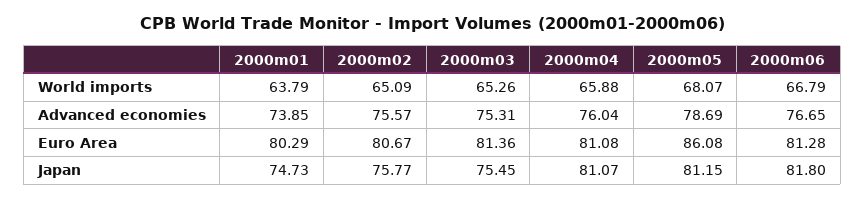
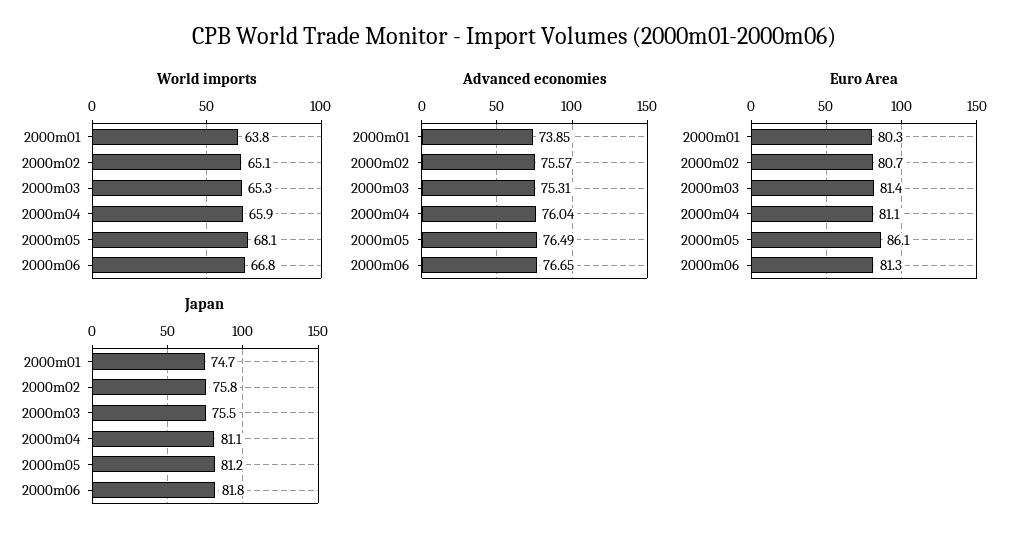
Advanced economies, 2000m05: 78.69 -> 76.49

